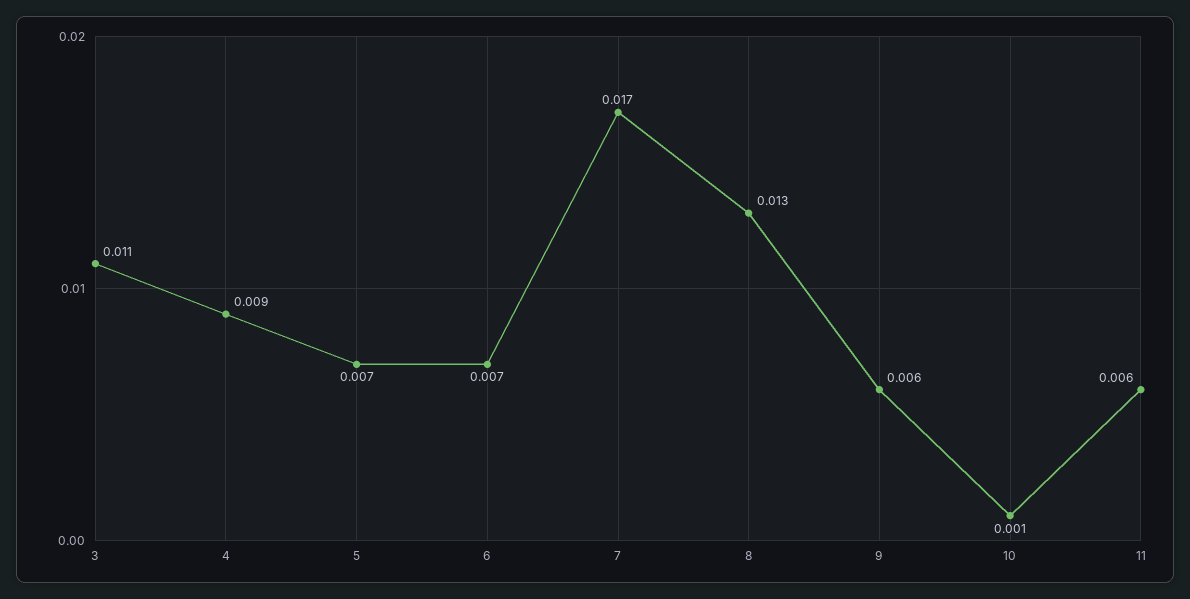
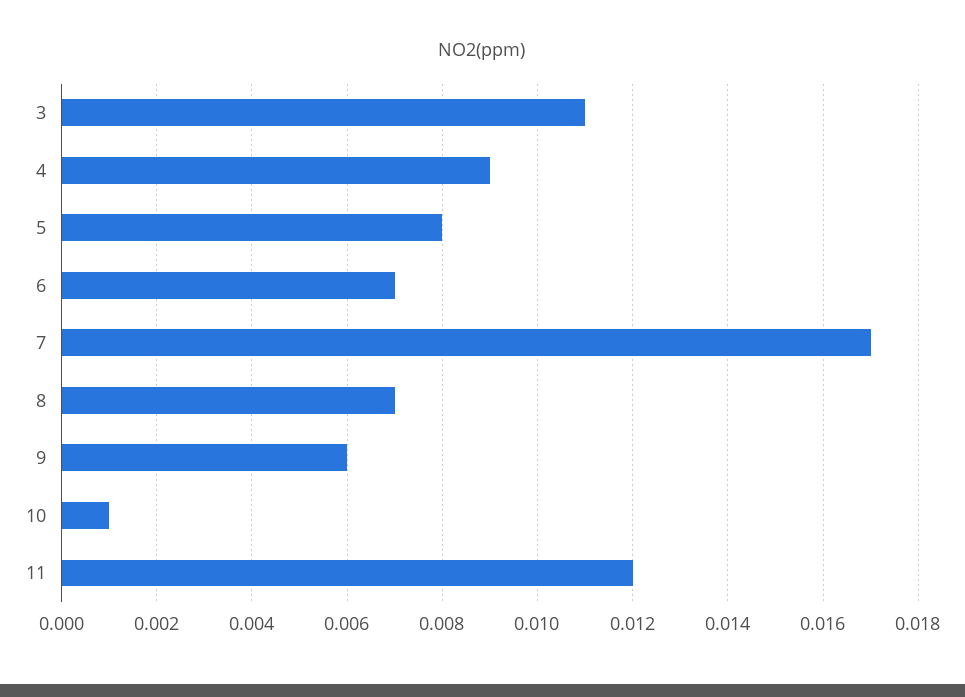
5: 0.007 -> 0.008
8: 0.013 -> 0.007
11: 0.006 -> 0.012

